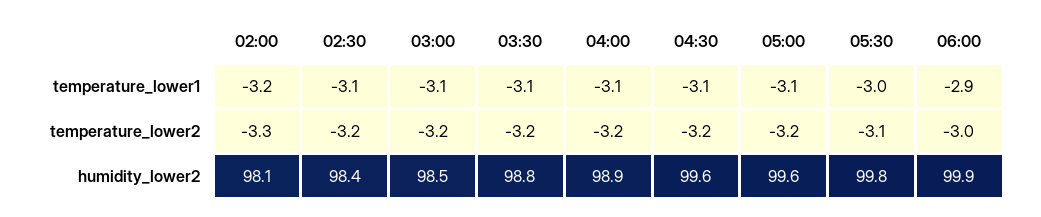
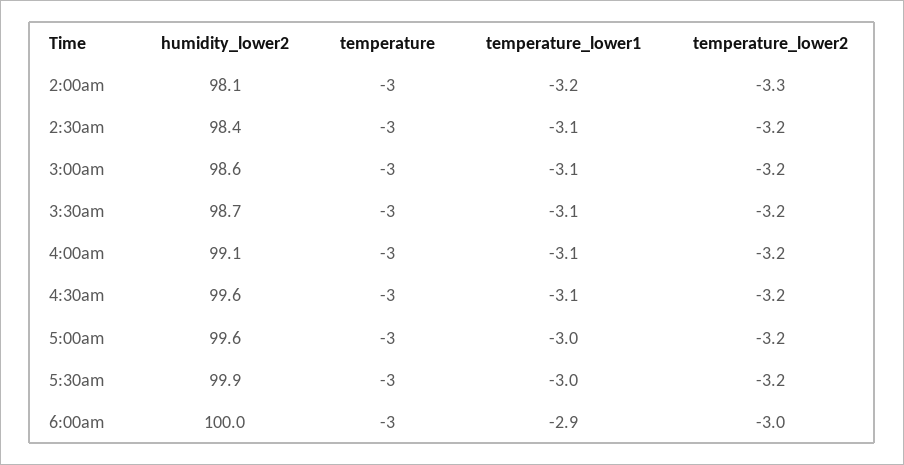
05:00, temperature_lower1: -3.1 -> -3
05:30, temperature_lower2: -3.1 -> -3.2
03:00, humidity_lower2: 98.5 -> 98.6
03:30, humidity_lower2: 98.8 -> 98.7
04:00, humidity_lower2: 98.9 -> 99.1
05:30, humidity_lower2: 99.8 -> 99.9
06:00, humidity_lower2: 99.9 -> 100
02:00, temperature: none -> -3
02:30, temperature: none -> -3
03:00, temperature: none -> -3
03:30, temperature: none -> -3
04:00, temperature: none -> -3
04:30, temperature: none -> -3
05:00, temperature: none -> -3
05:30, temperature: none -> -3
06:00, temperature: none -> -3

